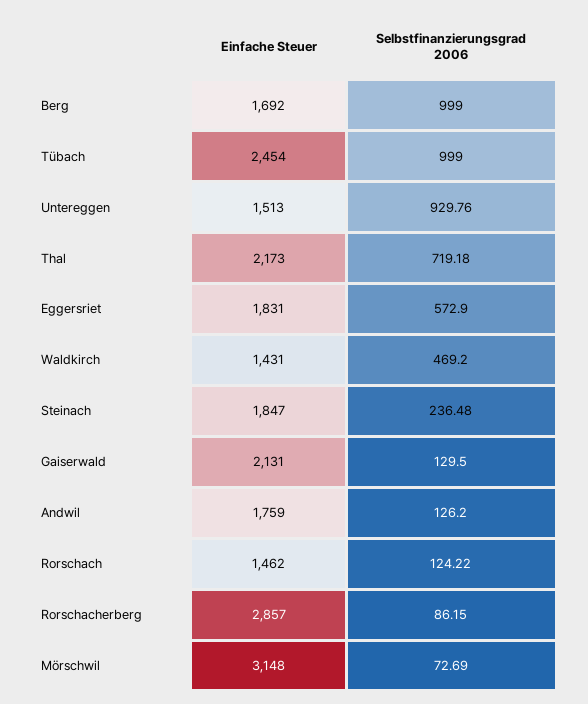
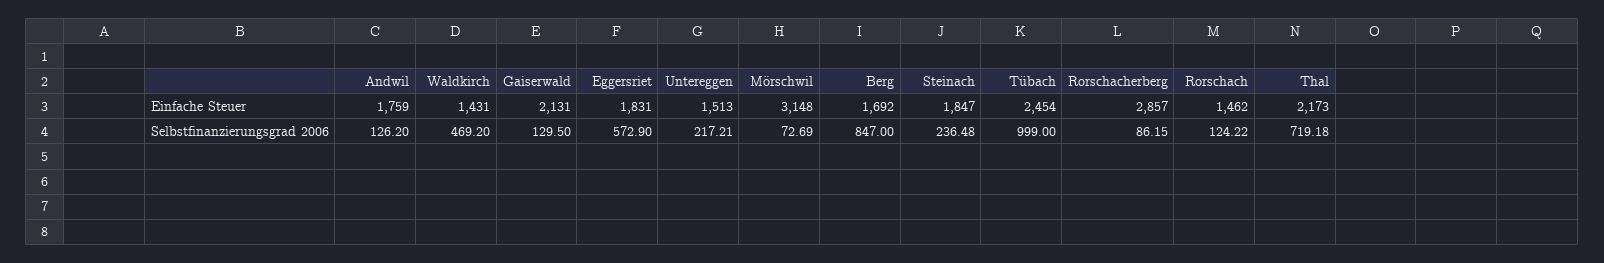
Selbstfinanzierungsgrad 2006, Berg: 999 -> 847
Selbstfinanzierungsgrad 2006, Untereggen: 929.76 -> 217.21

